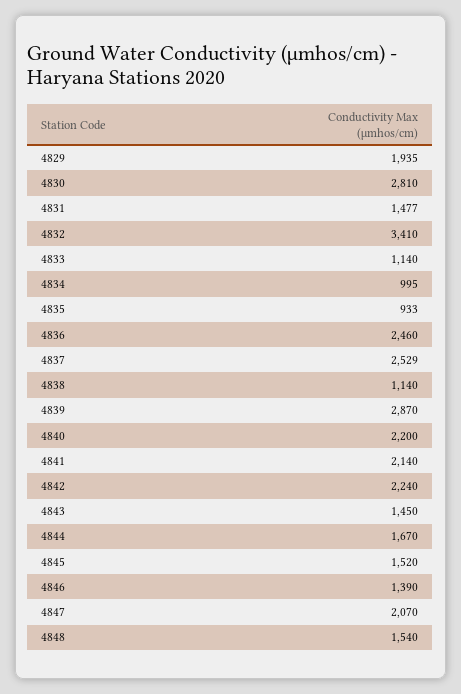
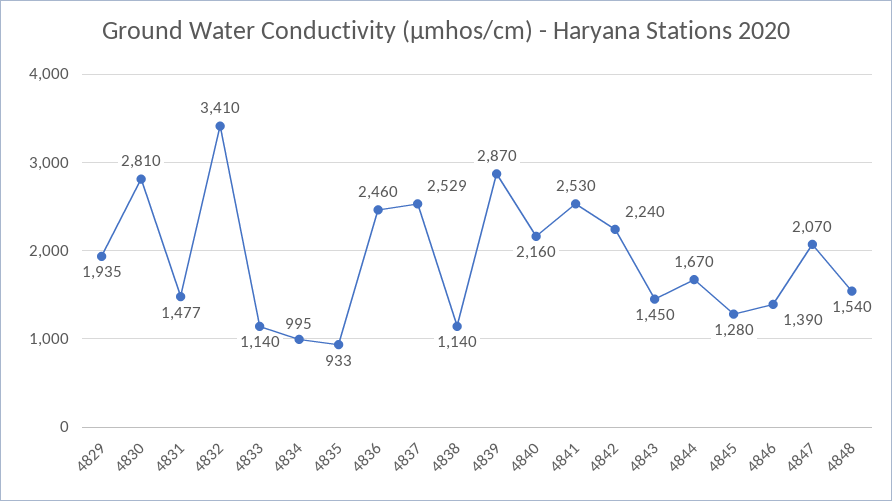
4840: 2200 -> 2160
4841: 2140 -> 2530
4845: 1520 -> 1280

